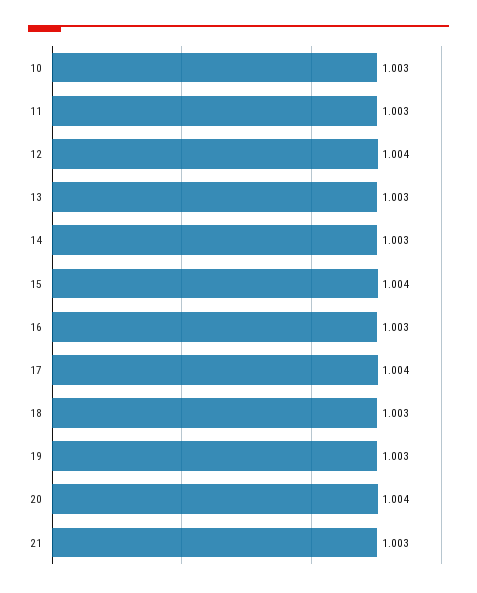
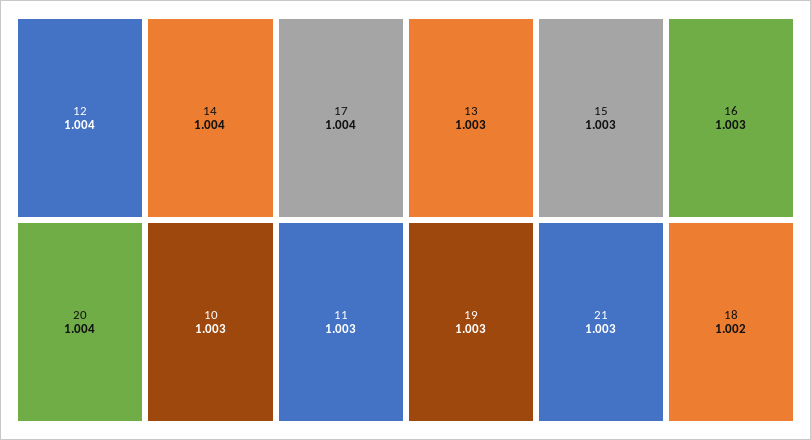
14: 1.003 -> 1.004
15: 1.004 -> 1.003
18: 1.003 -> 1.002

